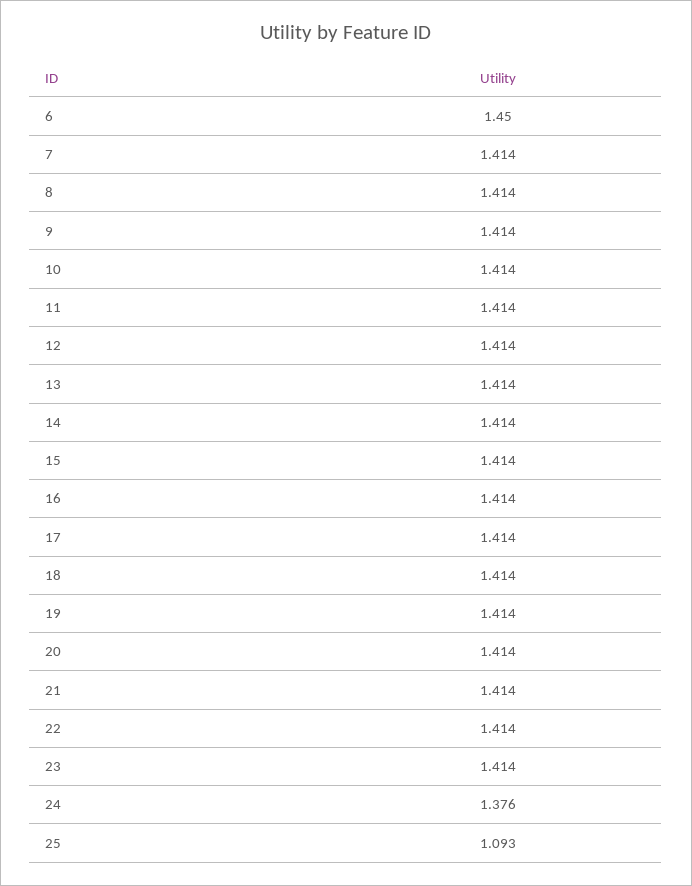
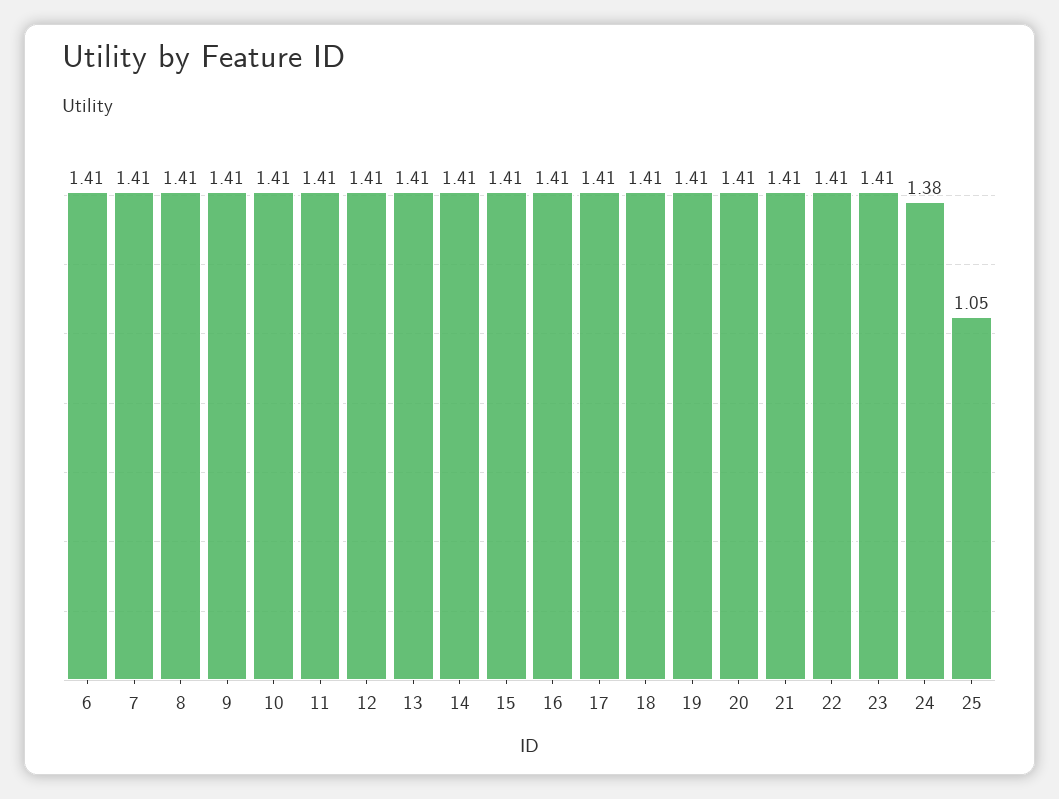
6: 1.45 -> 1.41
25: 1.093 -> 1.05

